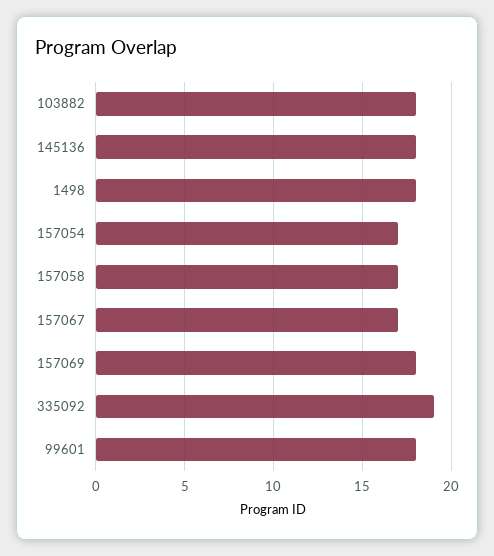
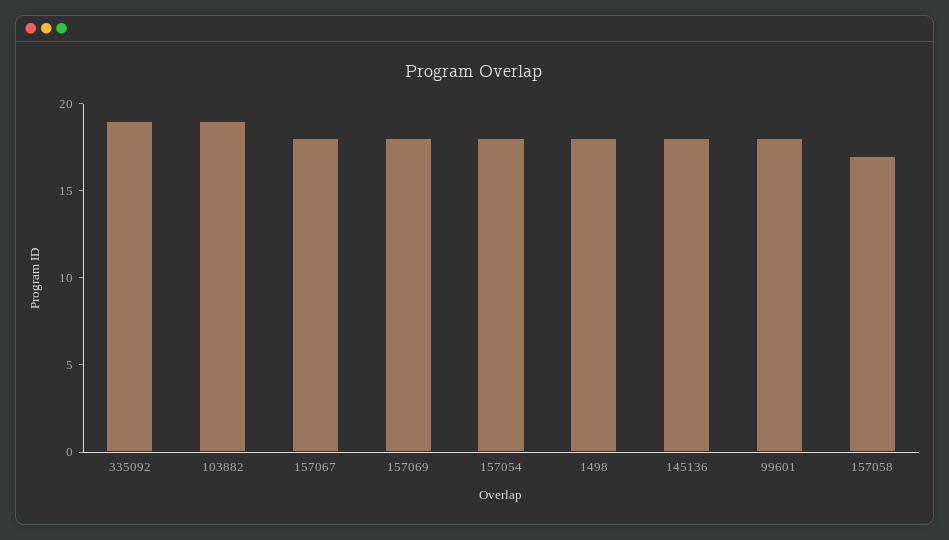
103882: 18 -> 19
157054: 17 -> 18
157067: 17 -> 18

